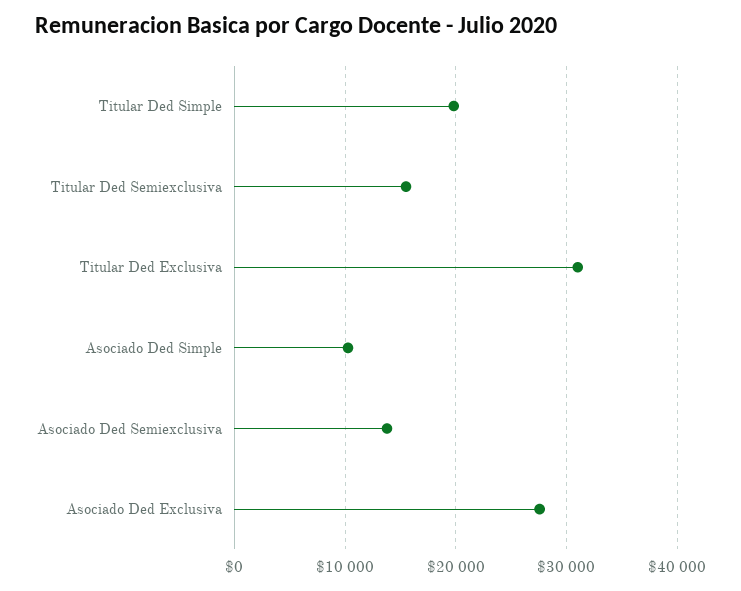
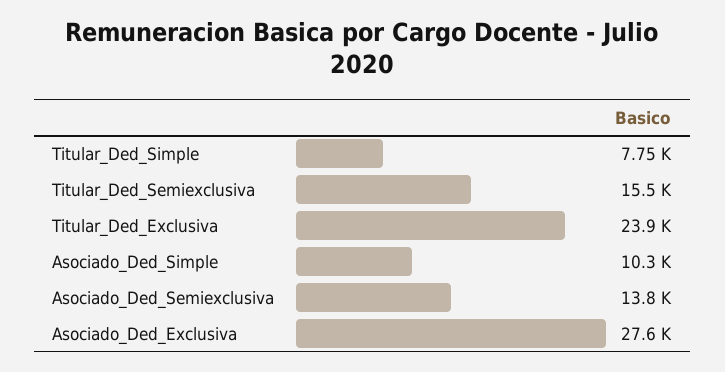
Titular Ded Simple: 20000 -> 7750
Titular Ded Exclusiva: 31000 -> 23900

